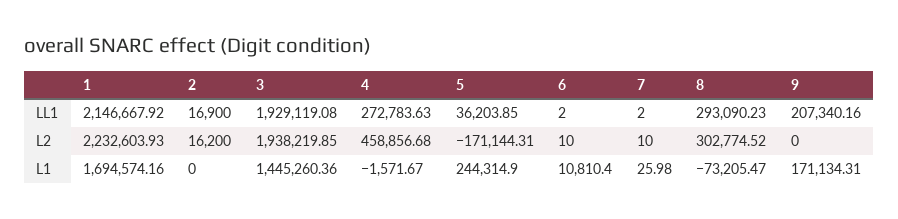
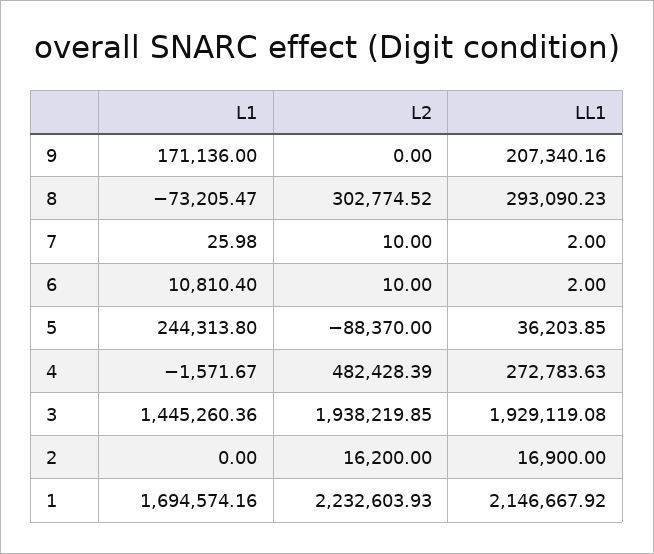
4, L2: 458856.68 -> 482428.39
5, L2: -171144.31 -> -88370
5, L1: 244314.9 -> 244313.8
9, L1: 171134.31 -> 171136

